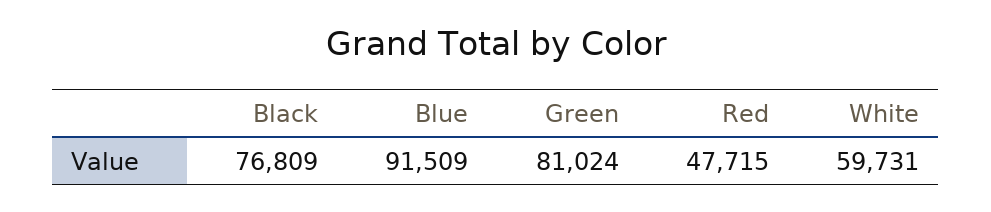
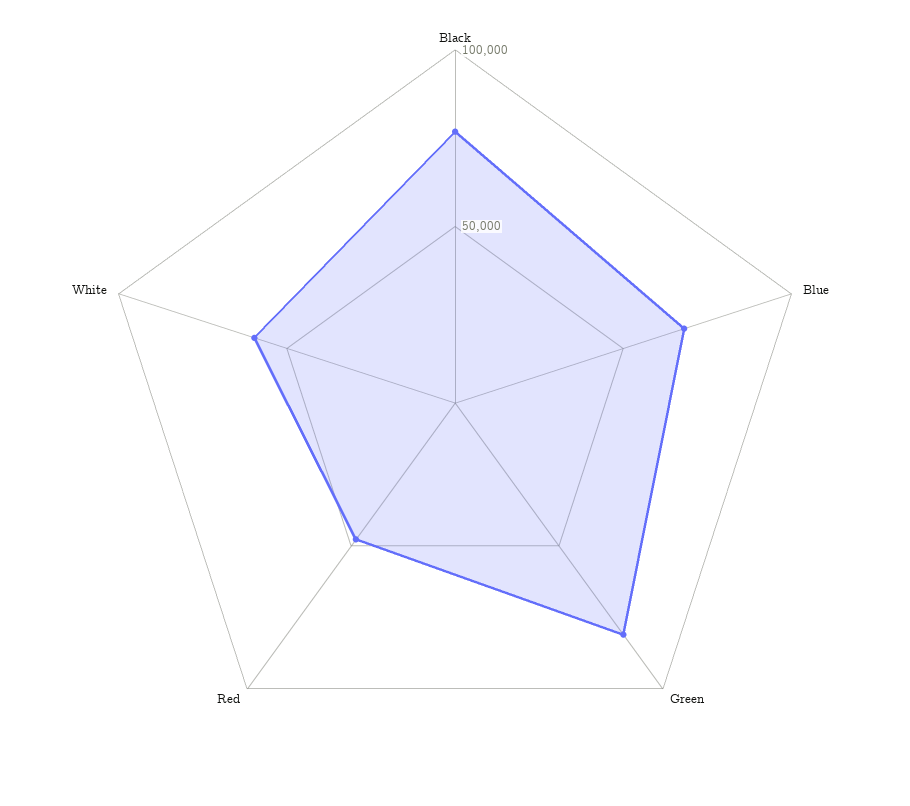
Blue: 91509 -> 70000

